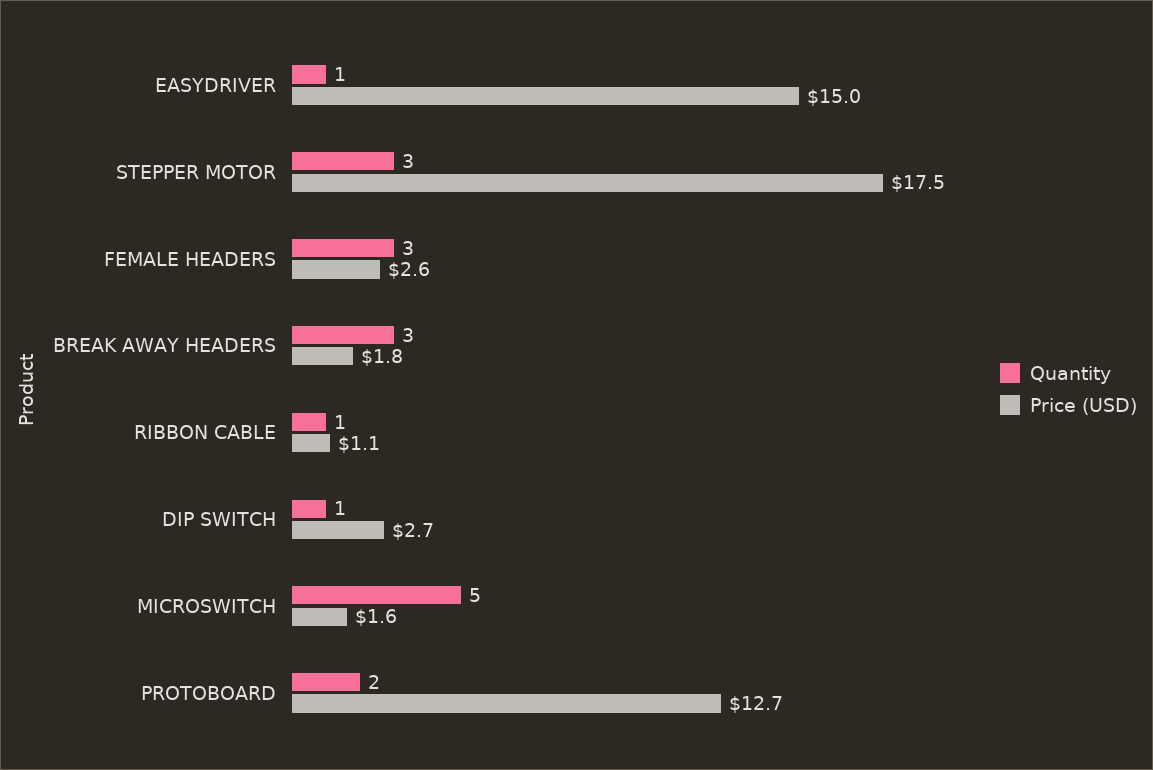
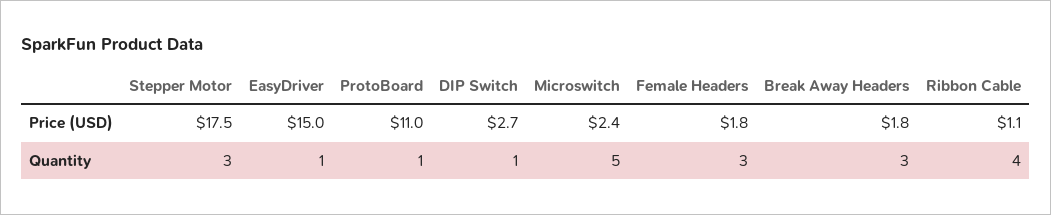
Price (USD), FEMALE HEADERS: 2.6 -> 1.8
Quantity, RIBBON CABLE: 1 -> 4
Price (USD), MICROSWITCH: 1.6 -> 2.4
Quantity, PROTOBOARD: 2 -> 1
Price (USD), PROTOBOARD: 12.7 -> 11

